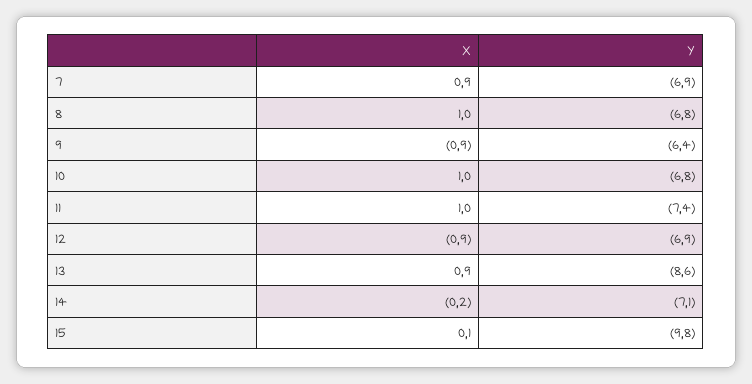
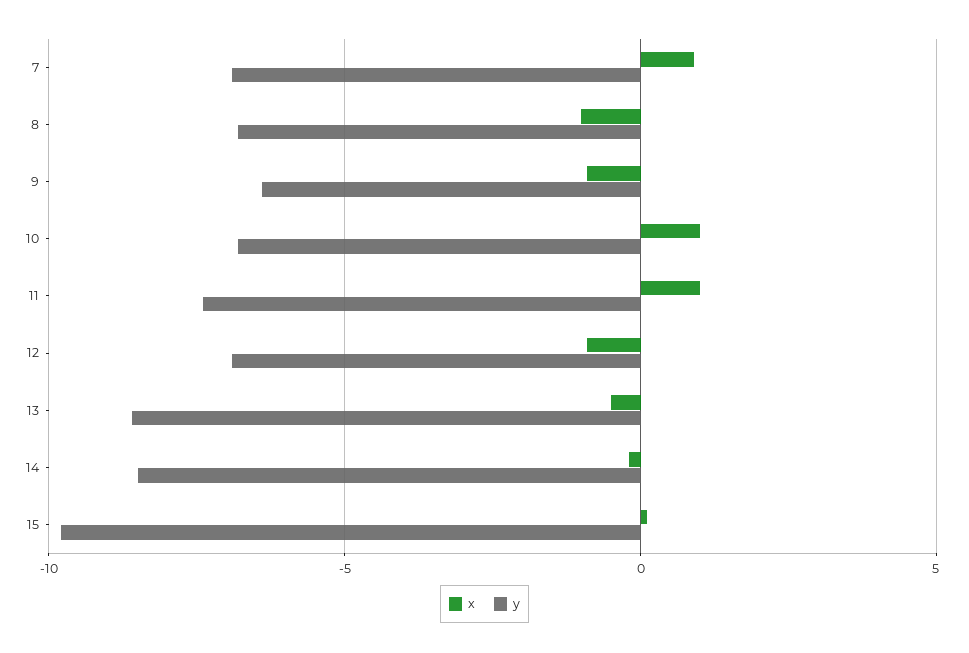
X, 8: 1 -> -1
X, 13: 0.9 -> -0.5
Y, 14: -7.1 -> -8.5

